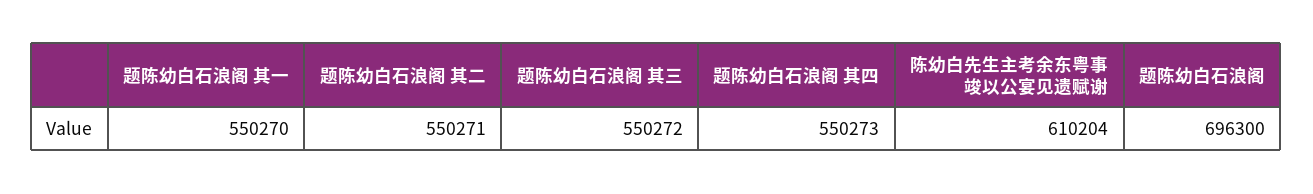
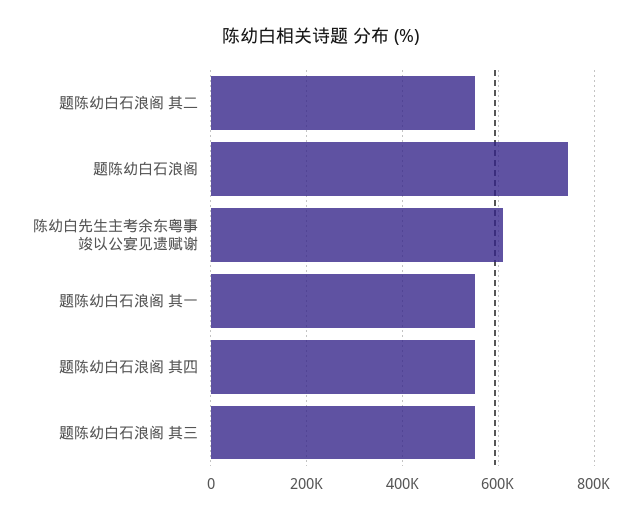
题陈幼白石浪阁: 696300 -> 740000

